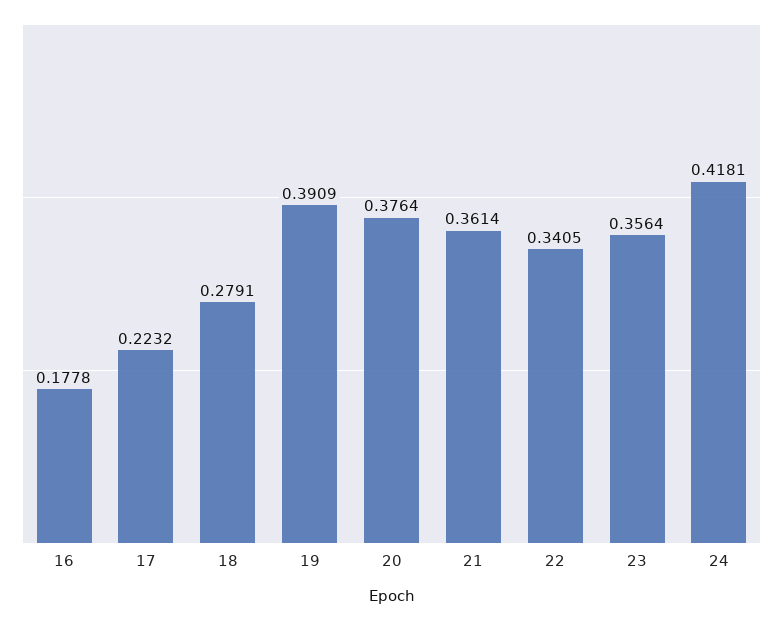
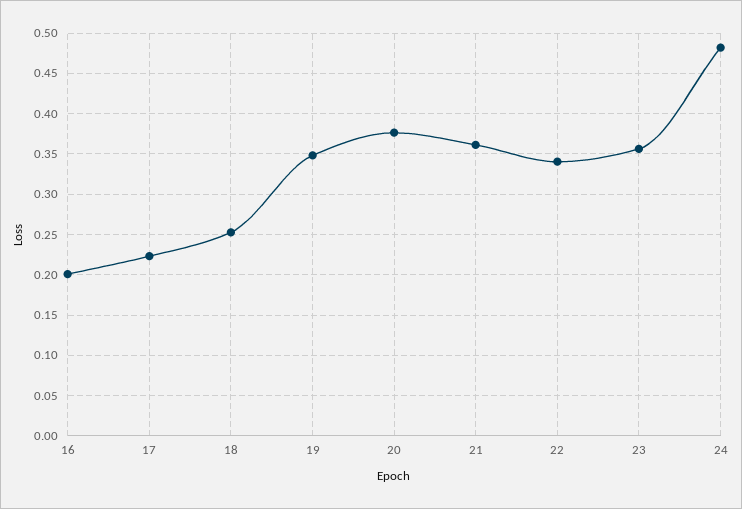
16: 0.1778 -> 0.2
18: 0.2791 -> 0.25
19: 0.3909 -> 0.35
24: 0.4181 -> 0.48

